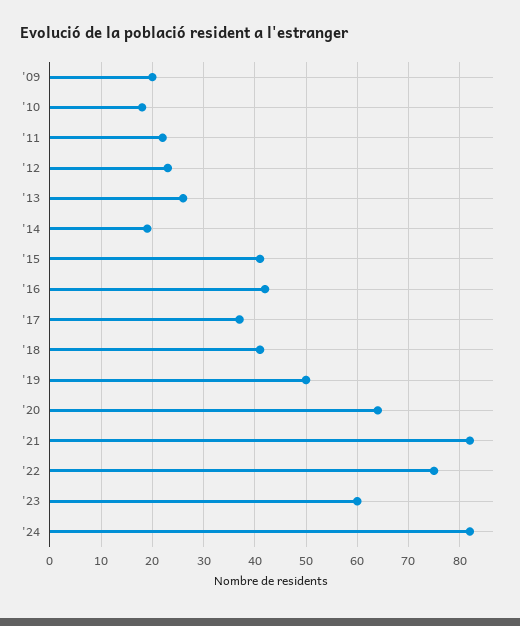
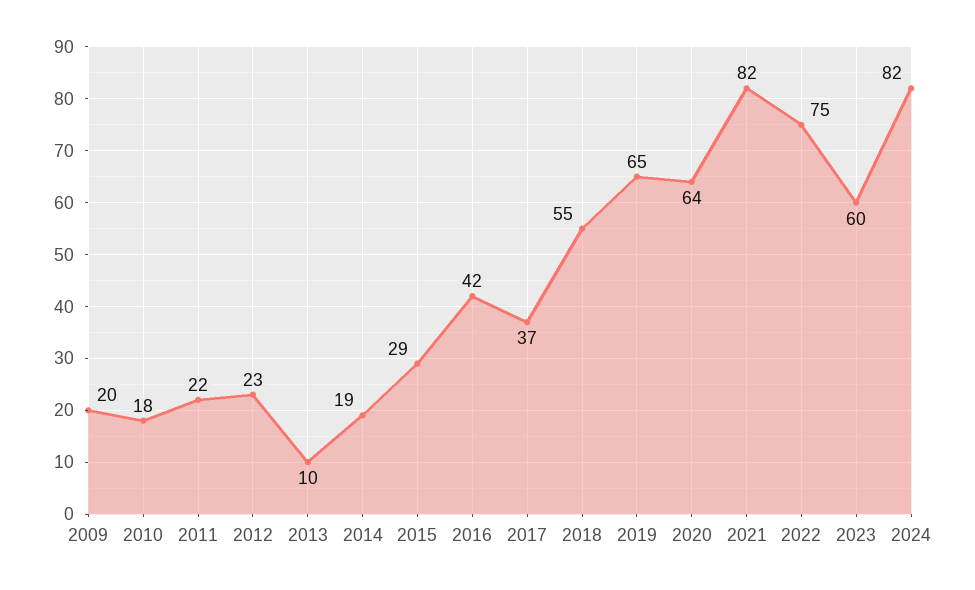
'13: 25 -> 10
'15: 40 -> 29
'18: 40 -> 55
'19: 50 -> 65

